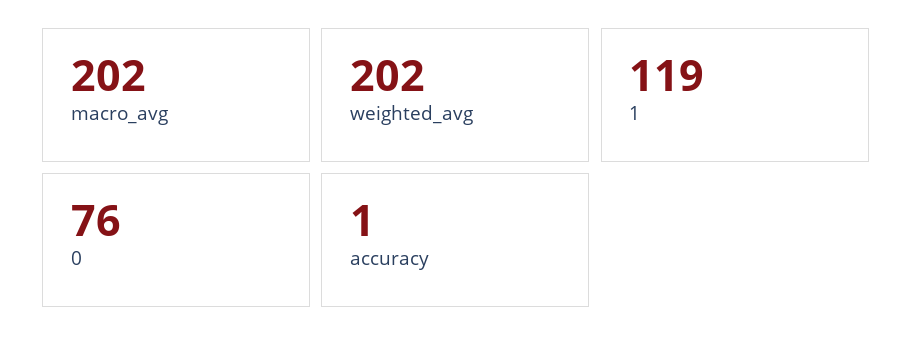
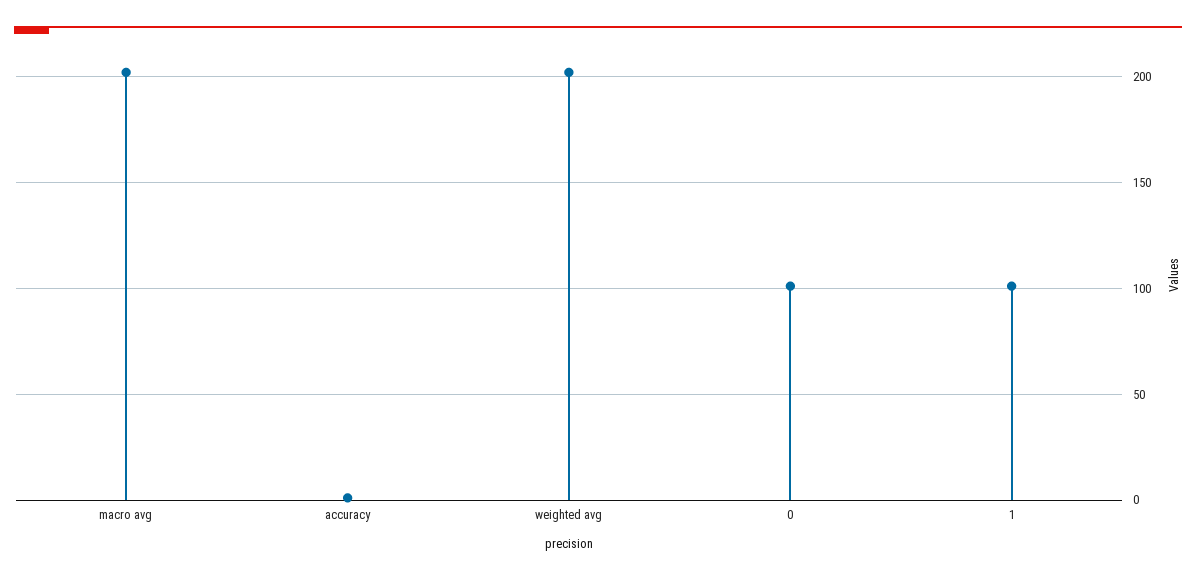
1: 119 -> 100
0: 76 -> 100

